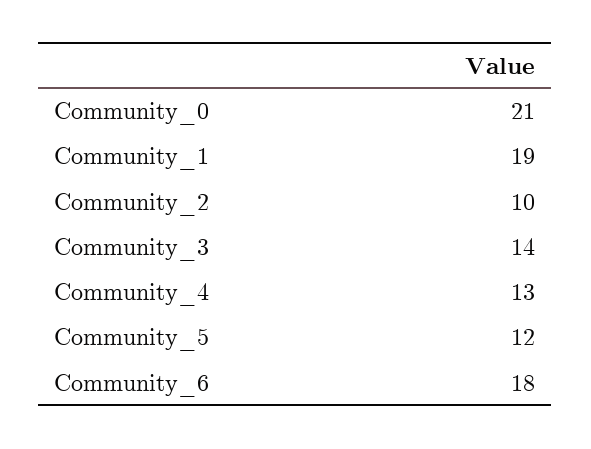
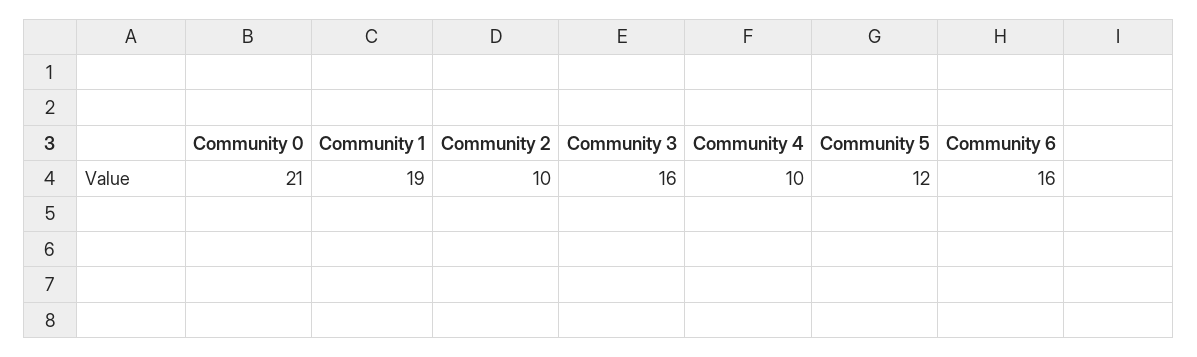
Community_3: 14 -> 16
Community_4: 13 -> 10
Community_6: 18 -> 16

